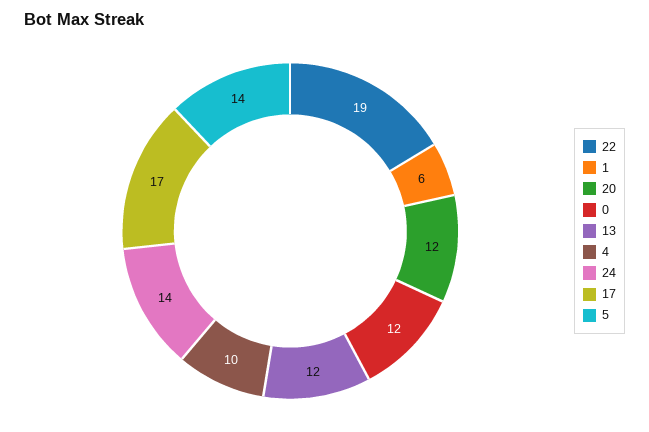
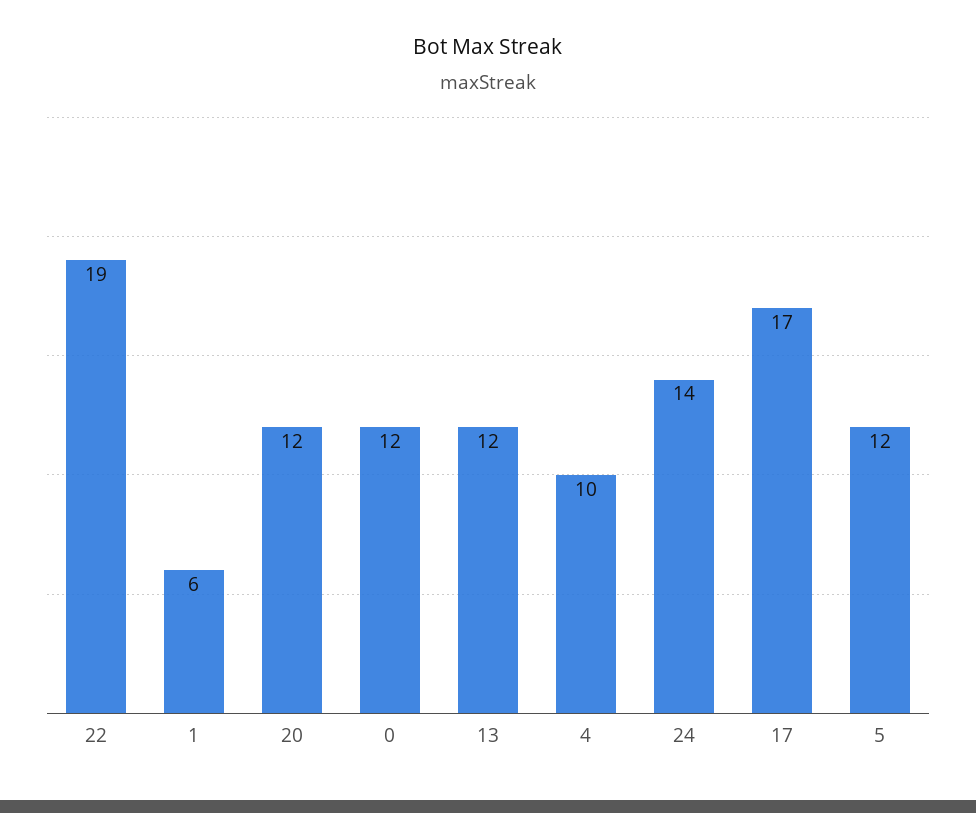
5: 14 -> 12

